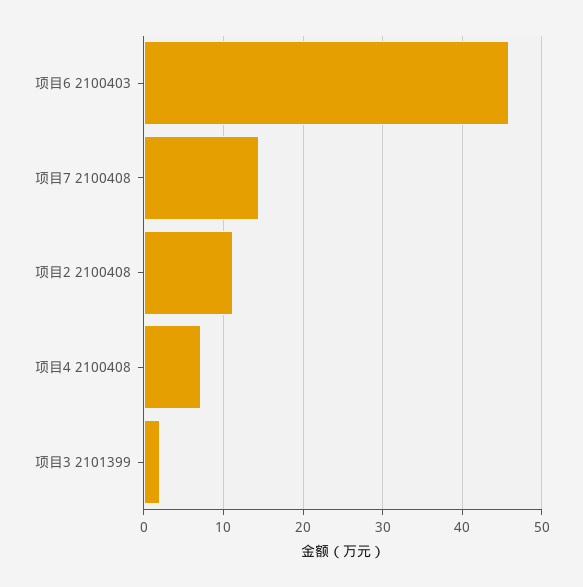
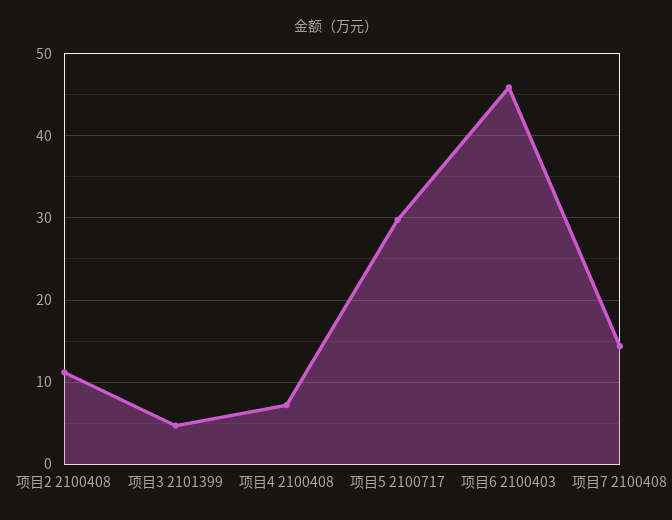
项目3 2101399: 2 -> 5
项目5 2100717: none -> 30

